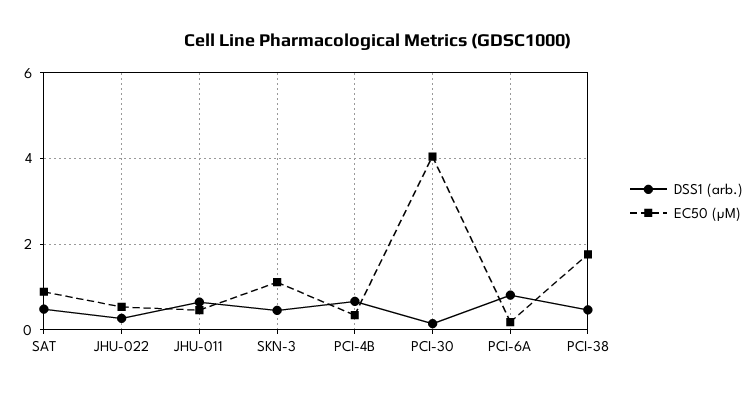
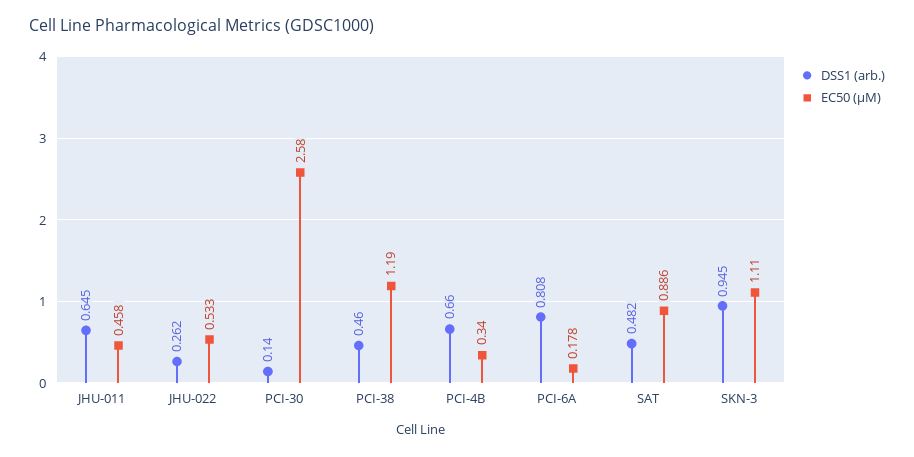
DSS1 (arb.), SKN-3: 0.4 -> 0.945
EC50 (µM), PCI-30: 4 -> 2.58
EC50 (µM), PCI-38: 1.8 -> 1.19

